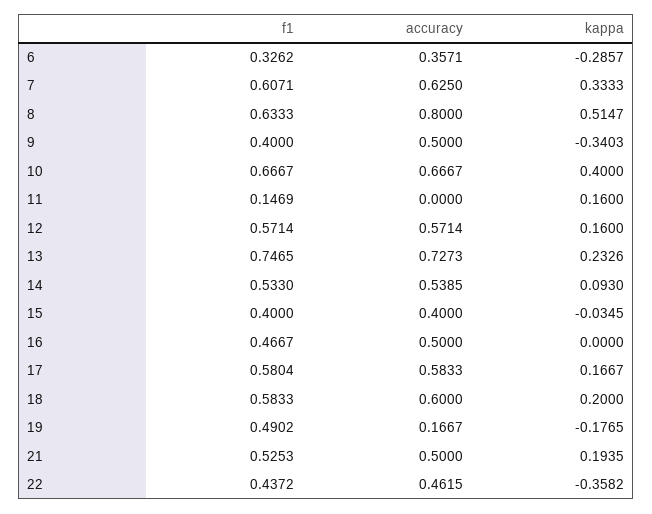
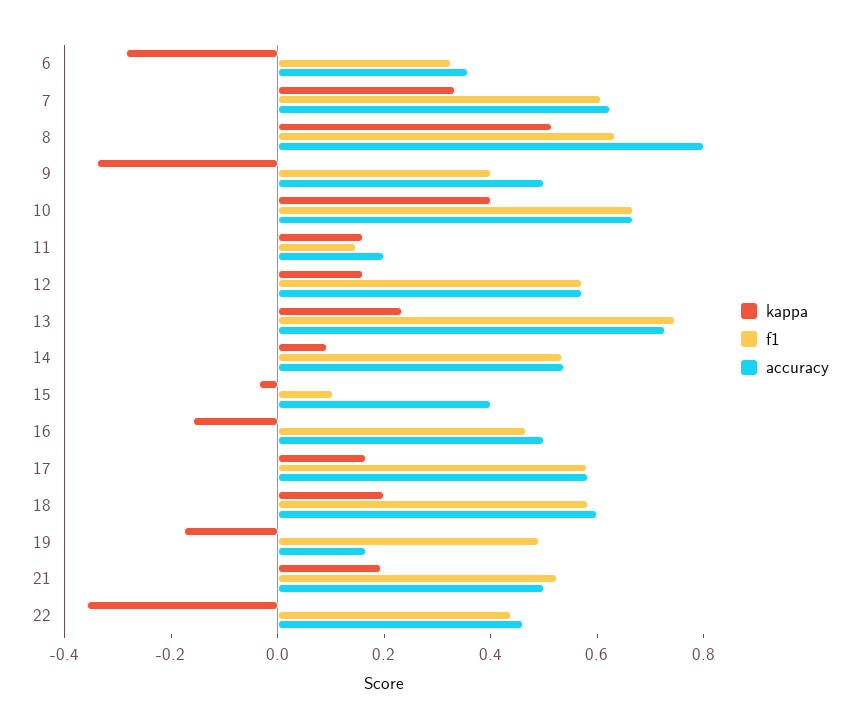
accuracy, 11: 0 -> 0.2
f1, 15: 0.4 -> 0.1
kappa, 16: 0 -> -0.15

